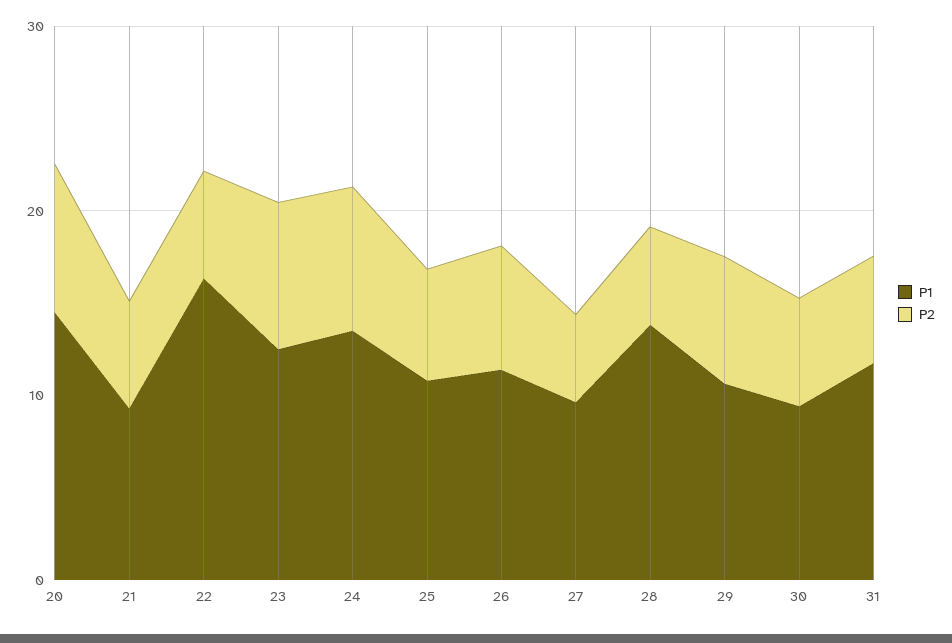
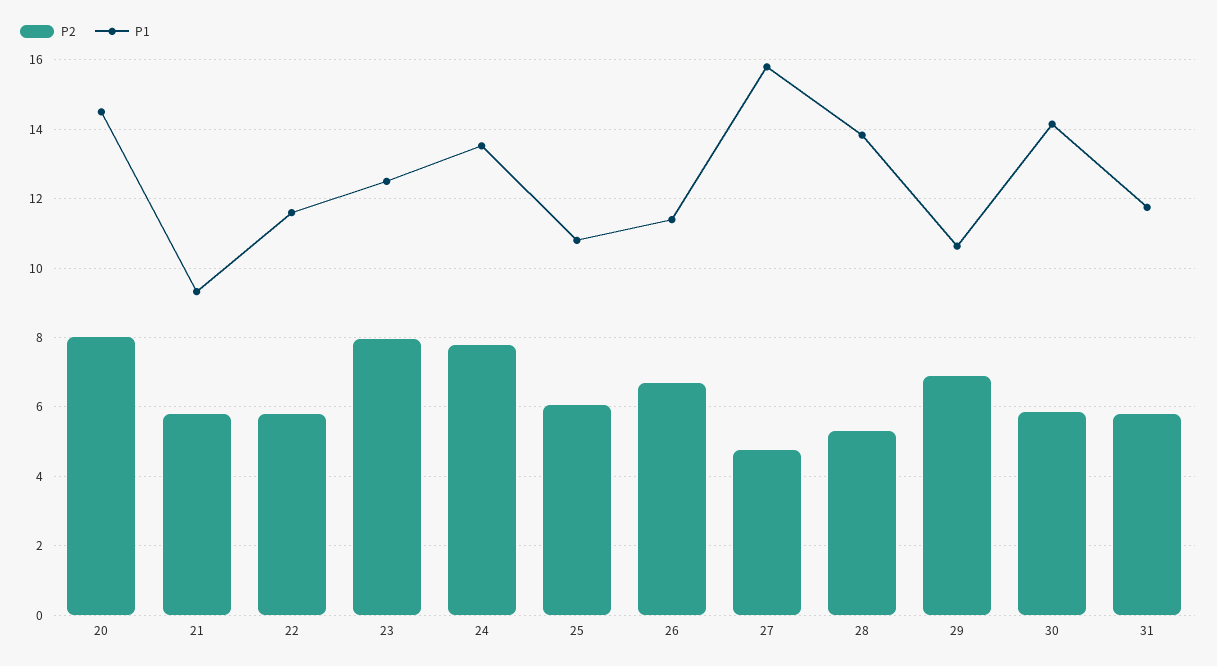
P1, 22: 16 -> 11.6
P1, 27: 10 -> 15.8
P1, 30: 10 -> 14.2

